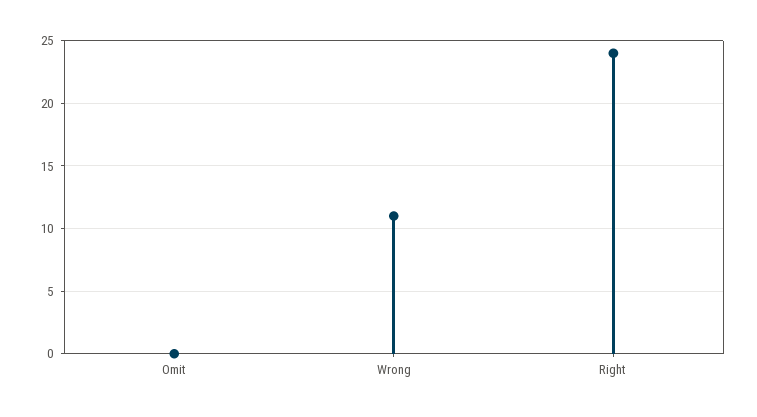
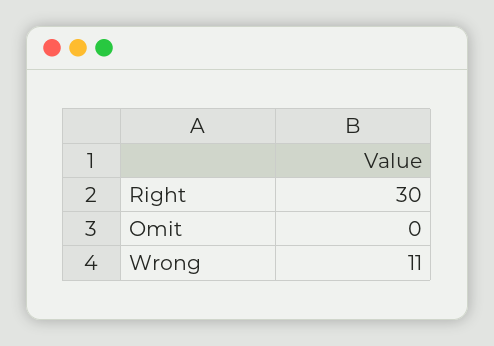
Right: 24 -> 30

